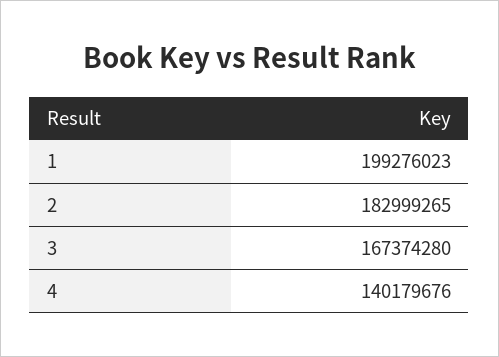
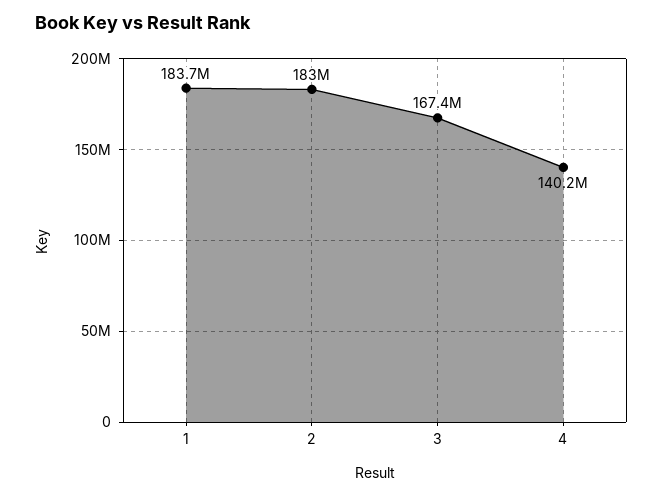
1: 199276023 -> 183700000

